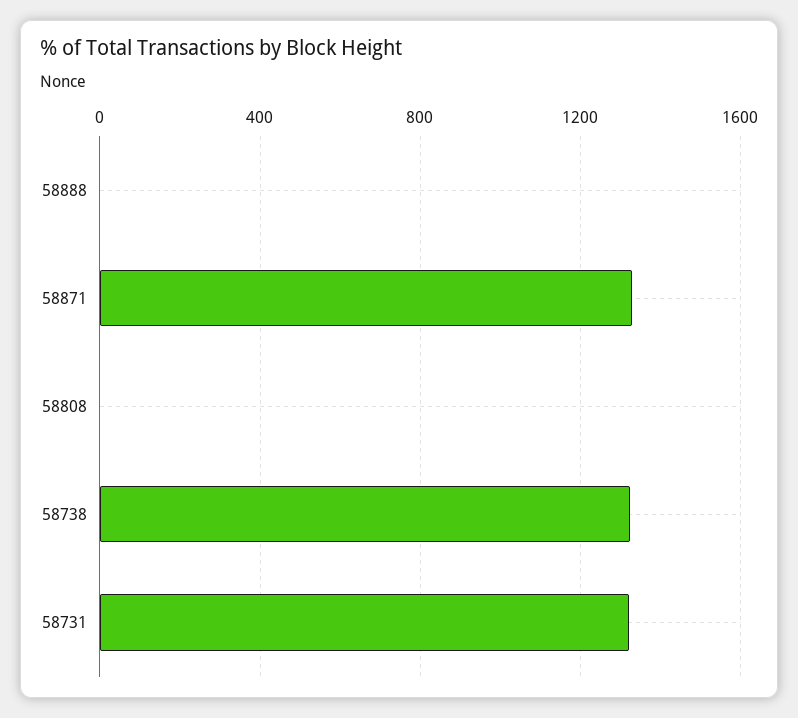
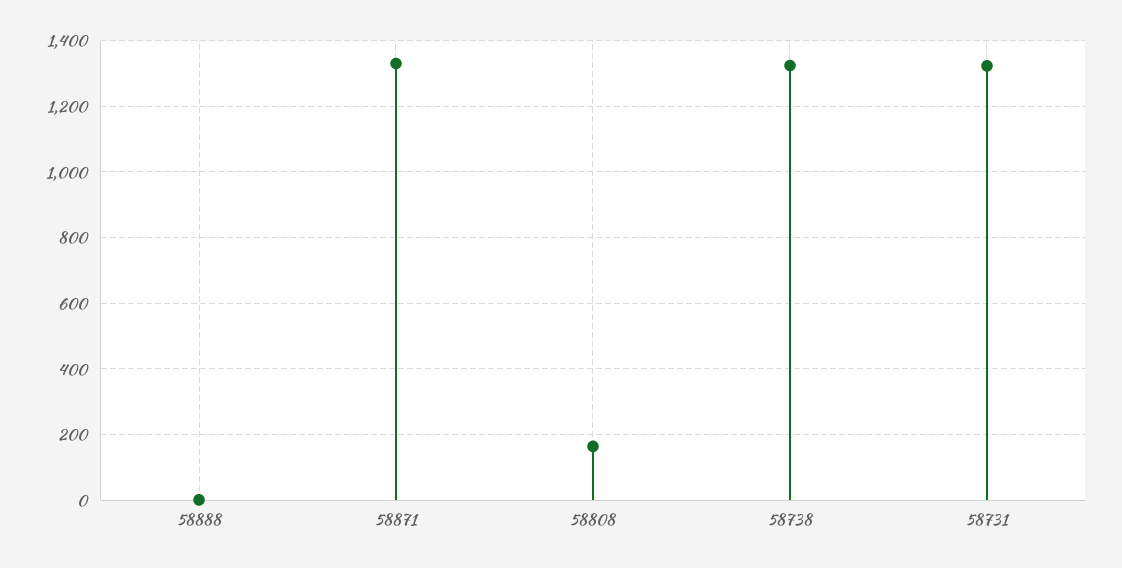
58808: 0 -> 160

